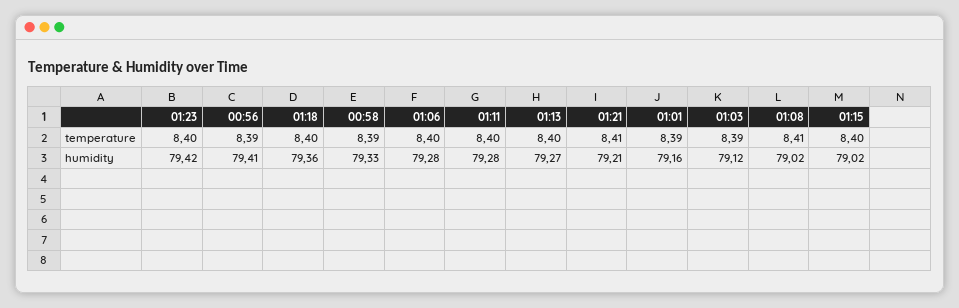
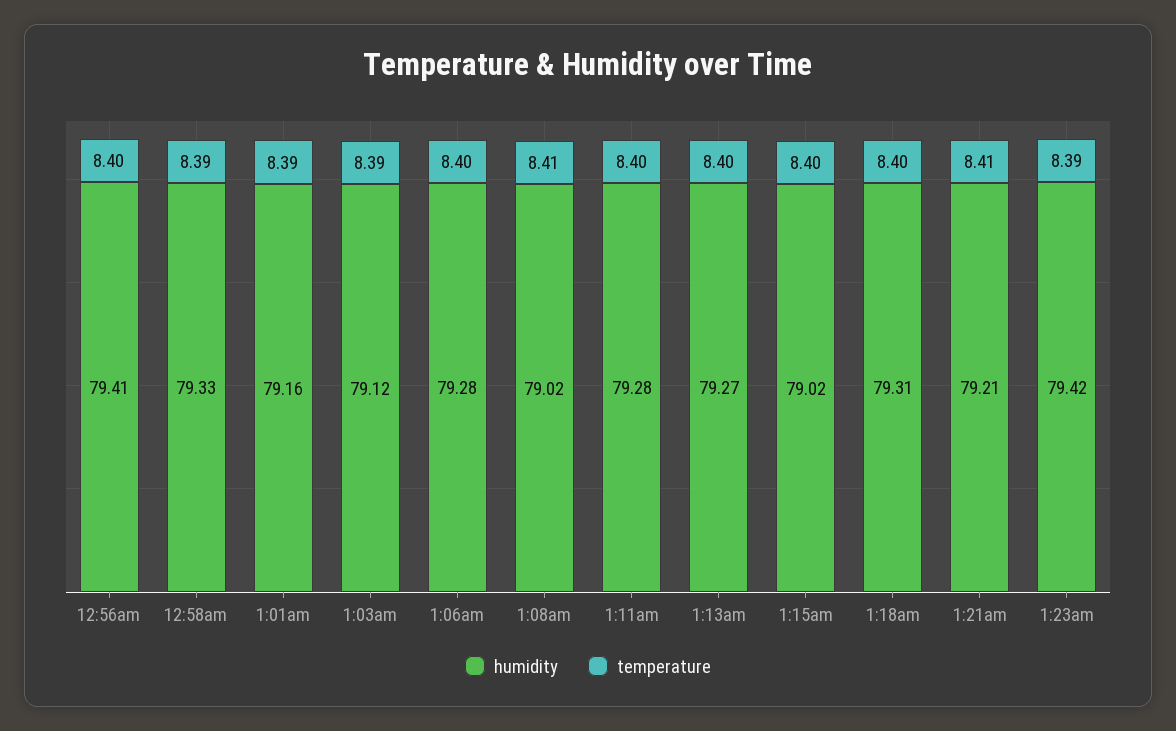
temperature, 01:23: 8.4 -> 8.39
temperature, 00:56: 8.39 -> 8.4
humidity, 01:18: 79.36 -> 79.31

